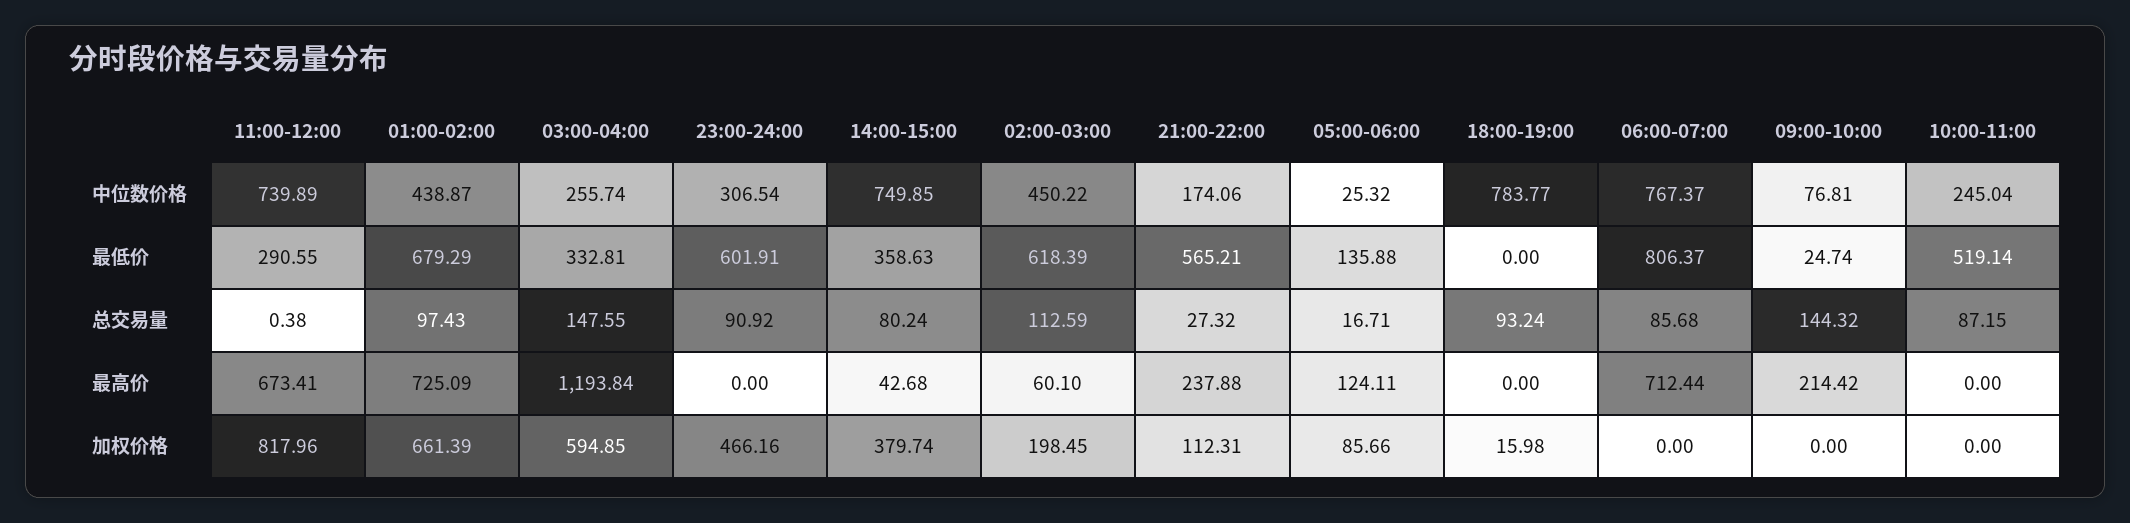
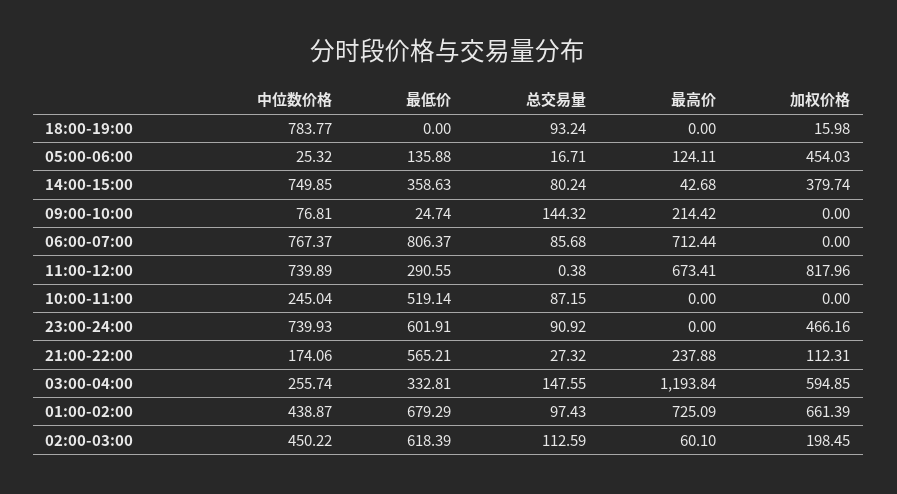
23:00-24:00, 中位数价格: 306.54 -> 739.93
05:00-06:00, 加权价格: 85.66 -> 454.03

